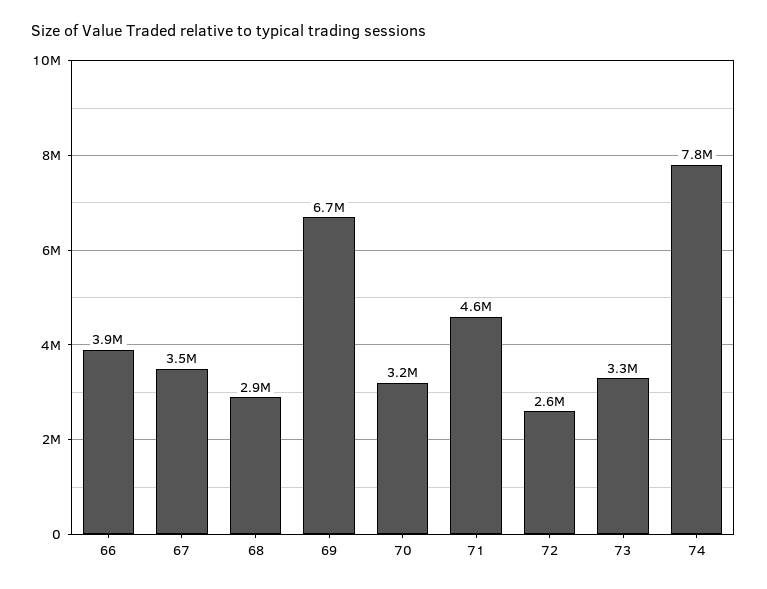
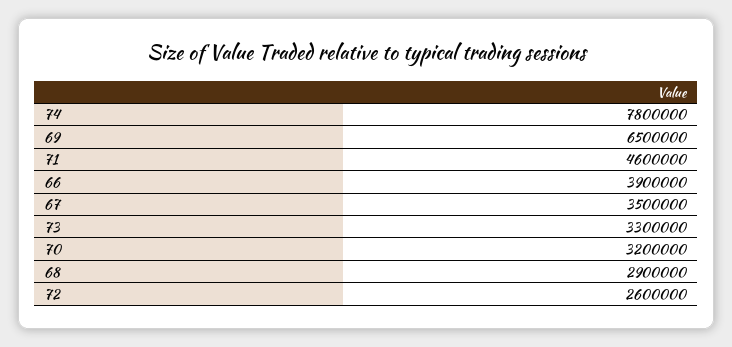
69: 6700000 -> 6500000

